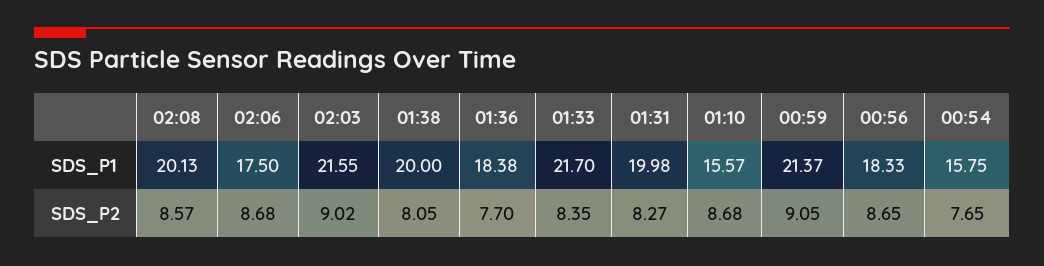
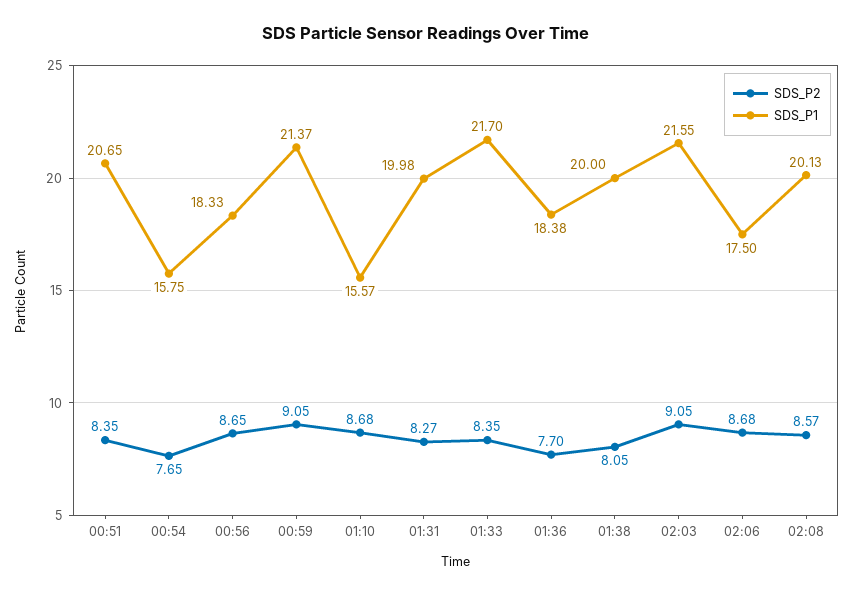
SDS_P2, 02:03: 9.02 -> 9.05
SDS_P2, 00:51: none -> 8.35
SDS_P1, 00:51: none -> 20.65

